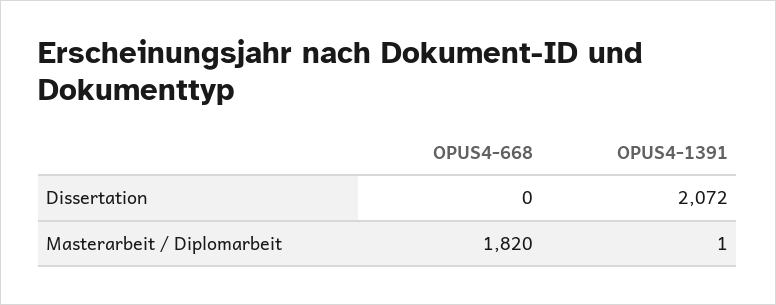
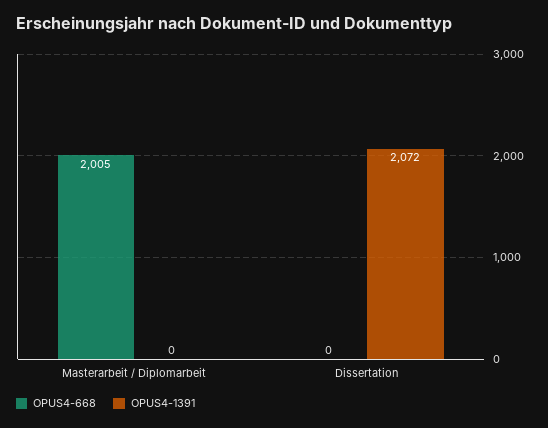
OPUS4-668, Masterarbeit / Diplomarbeit: 1820 -> 2005
OPUS4-1391, Masterarbeit / Diplomarbeit: 1 -> 0

